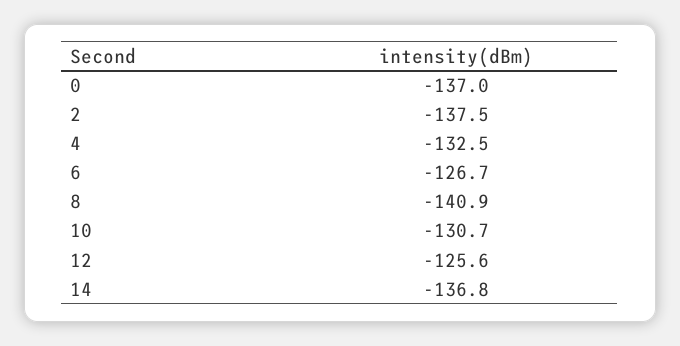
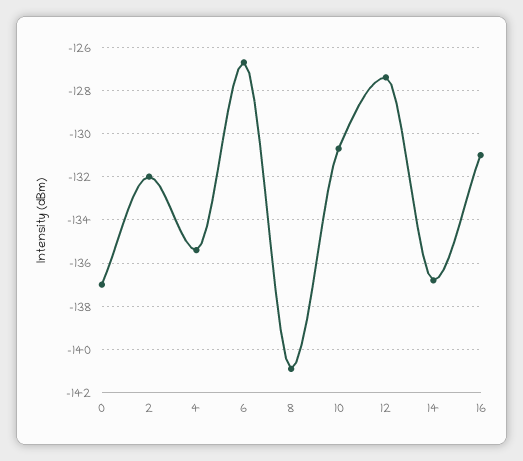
2: -137.5 -> -132
4: -132.5 -> -135.5
12: -125.6 -> -127.5
16: none -> -131

